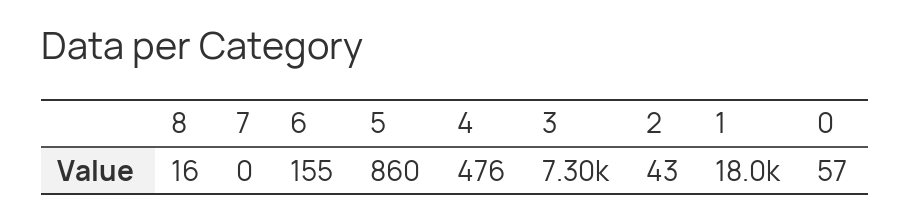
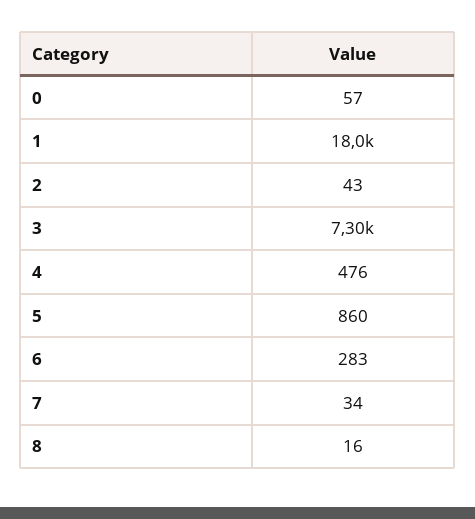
7: 0 -> 34
6: 155 -> 283

